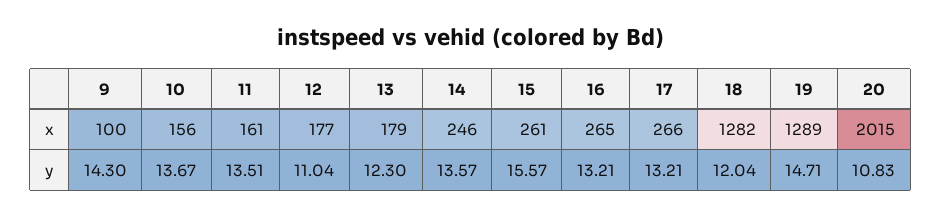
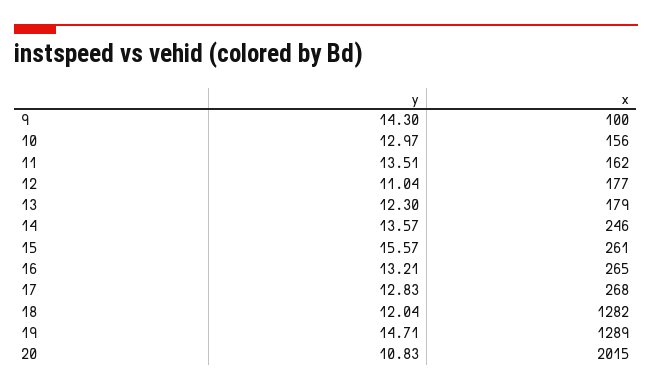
11, x: 161 -> 162
17, x: 266 -> 268
10, y: 13.67 -> 12.97
17, y: 13.21 -> 12.83

